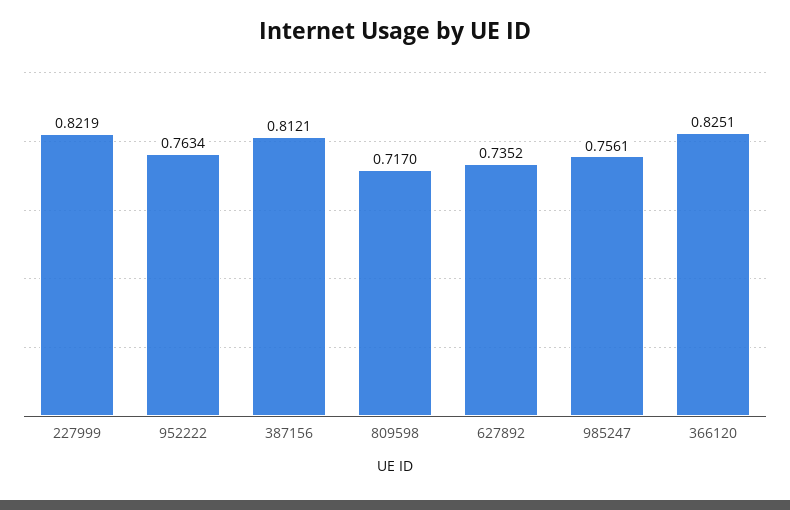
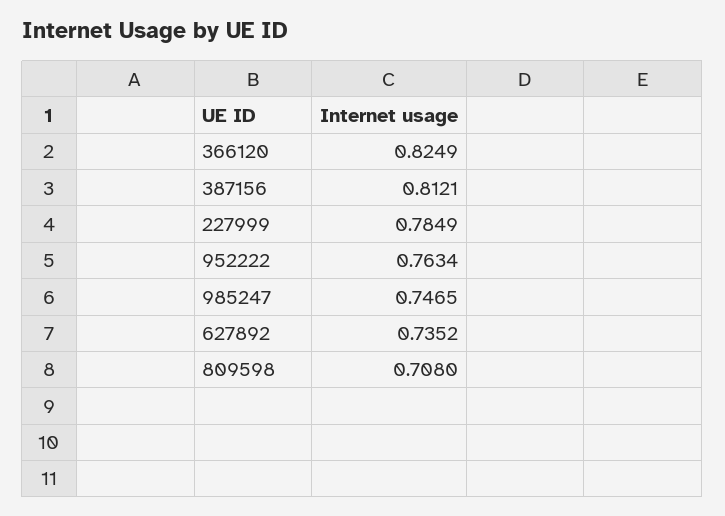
227999: 0.8219 -> 0.7849
809598: 0.717 -> 0.708
985247: 0.7561 -> 0.7465
366120: 0.8251 -> 0.8249

